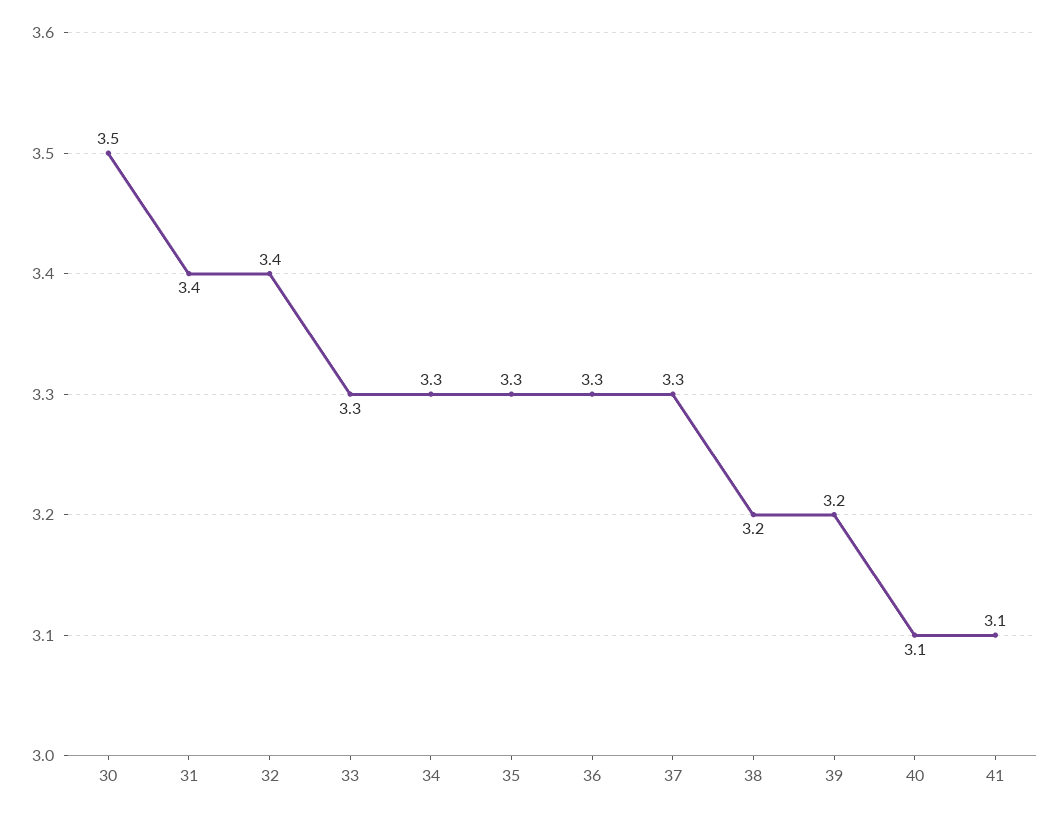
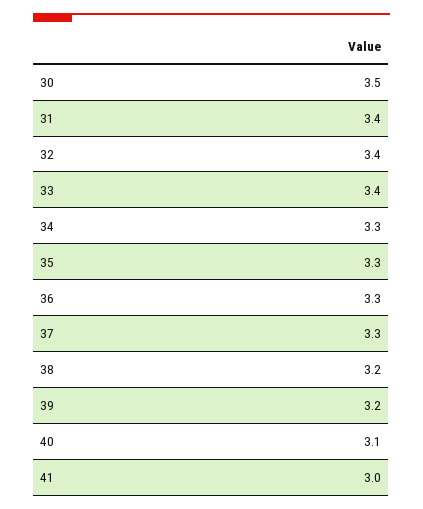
33: 3.3 -> 3.4
41: 3.1 -> 3

